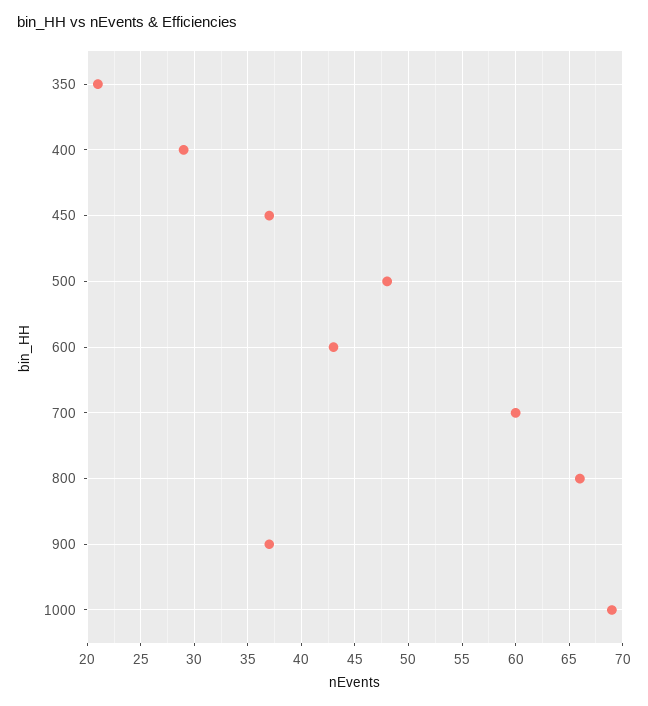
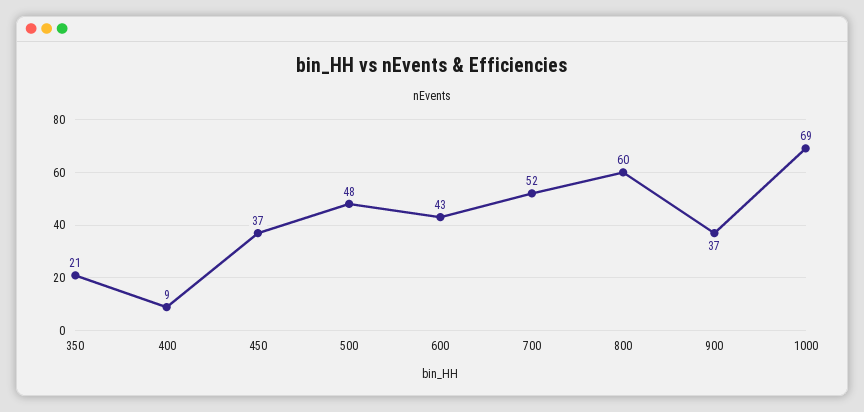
400: 29 -> 9
700: 60 -> 52
800: 66 -> 60

